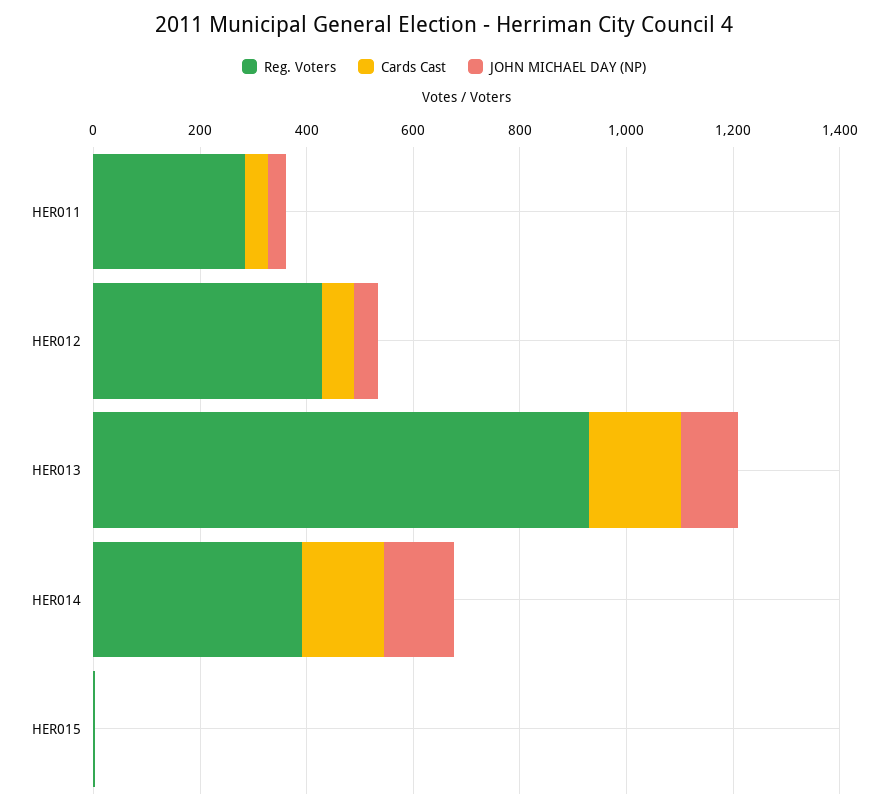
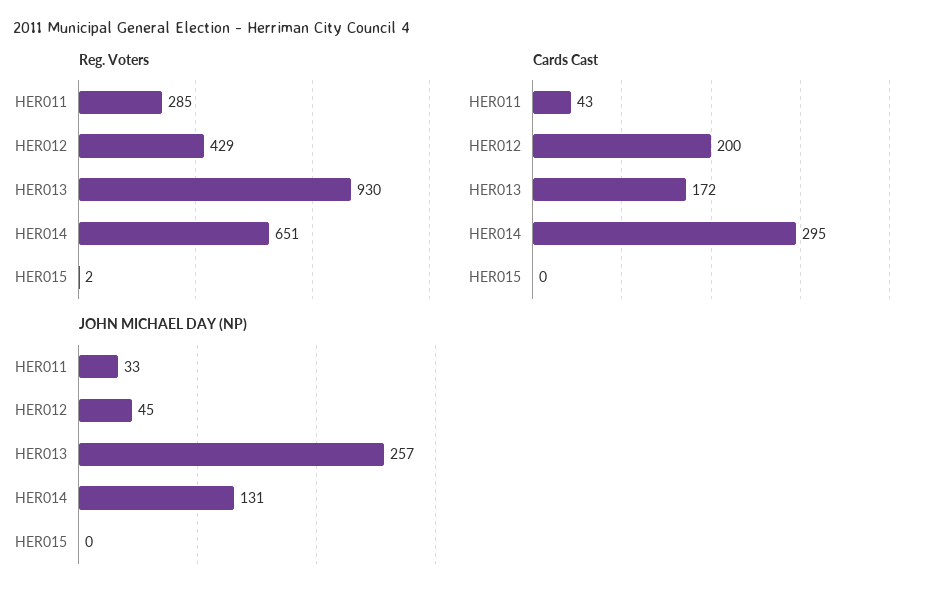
Cards Cast, HER012: 50 -> 200
JOHN MICHAEL DAY (NP), HER013: 100 -> 257
Reg. Voters, HER014: 400 -> 651
Cards Cast, HER014: 150 -> 295

